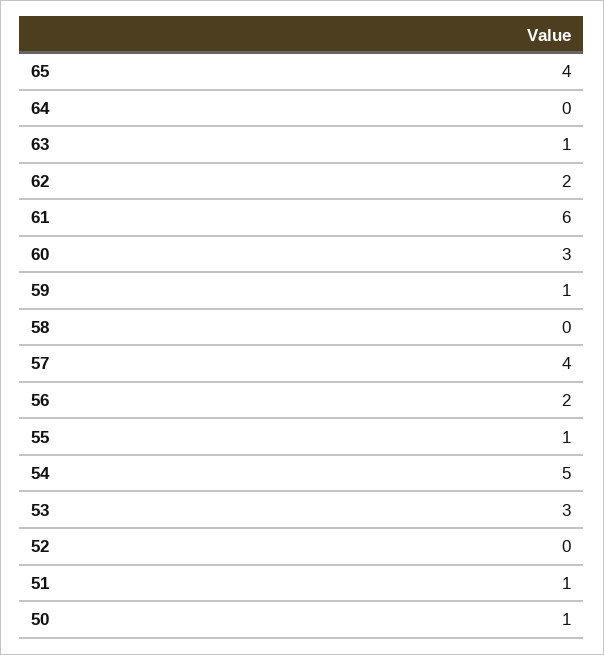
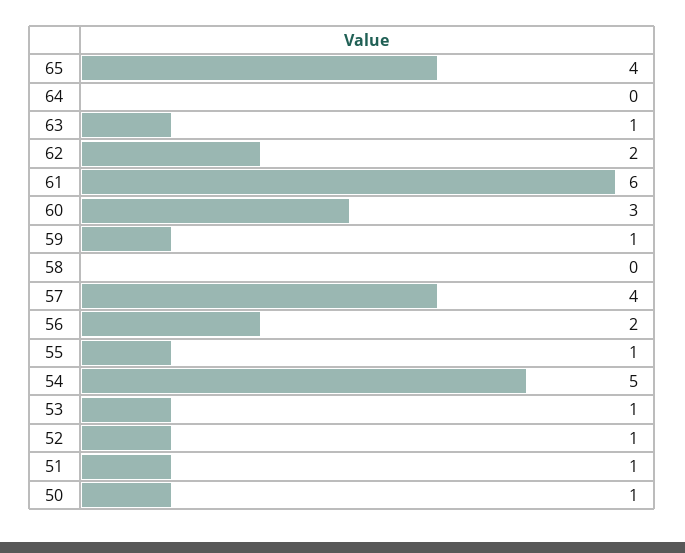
53: 3 -> 1
52: 0 -> 1

